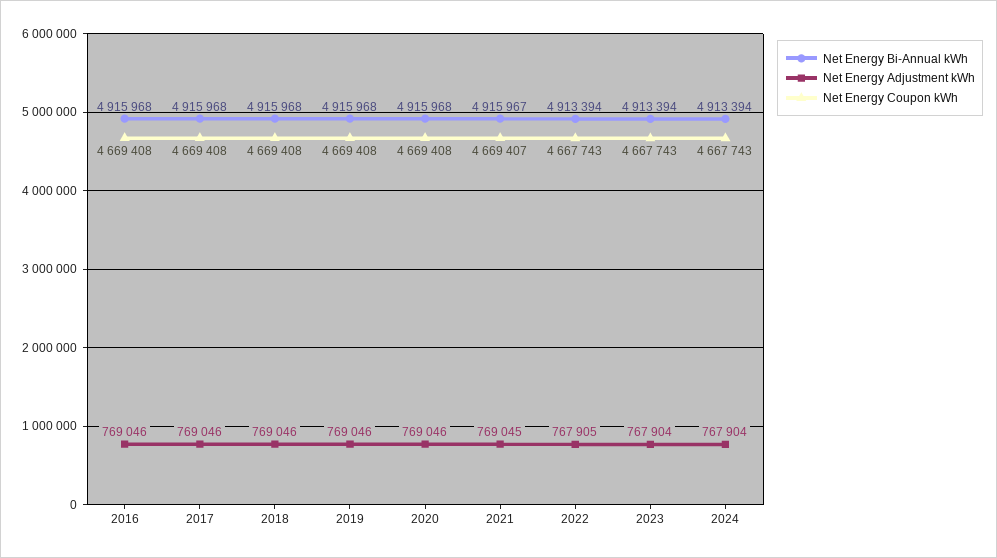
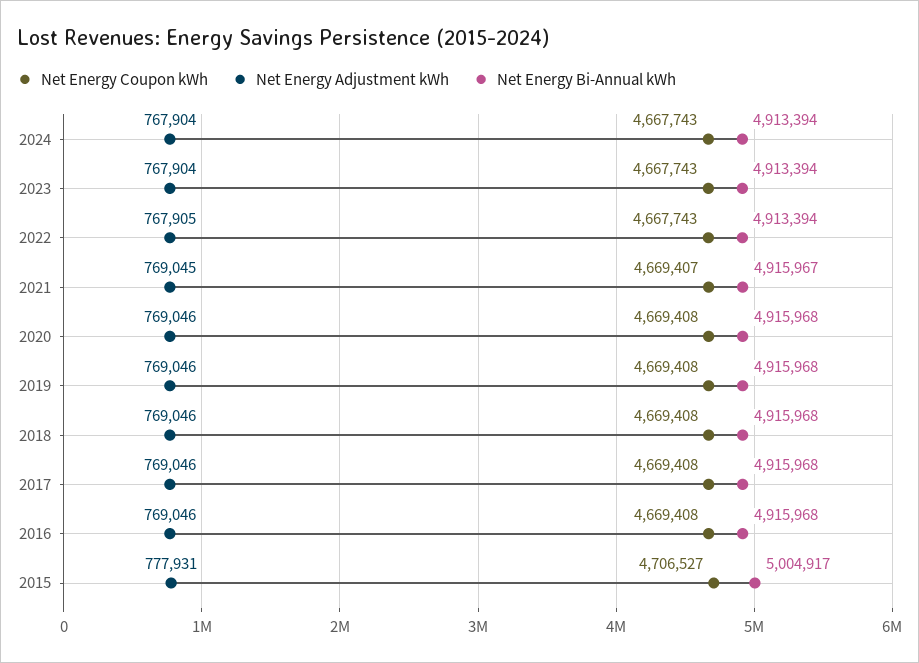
Net Energy Coupon kWh, 2015: none -> 4706527
Net Energy Adjustment kWh, 2015: none -> 777931
Net Energy Bi-Annual kWh, 2015: none -> 5004917

